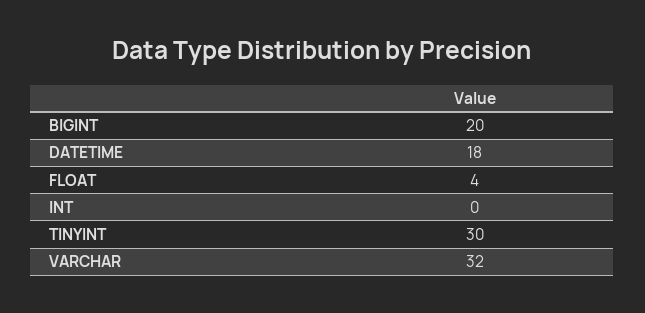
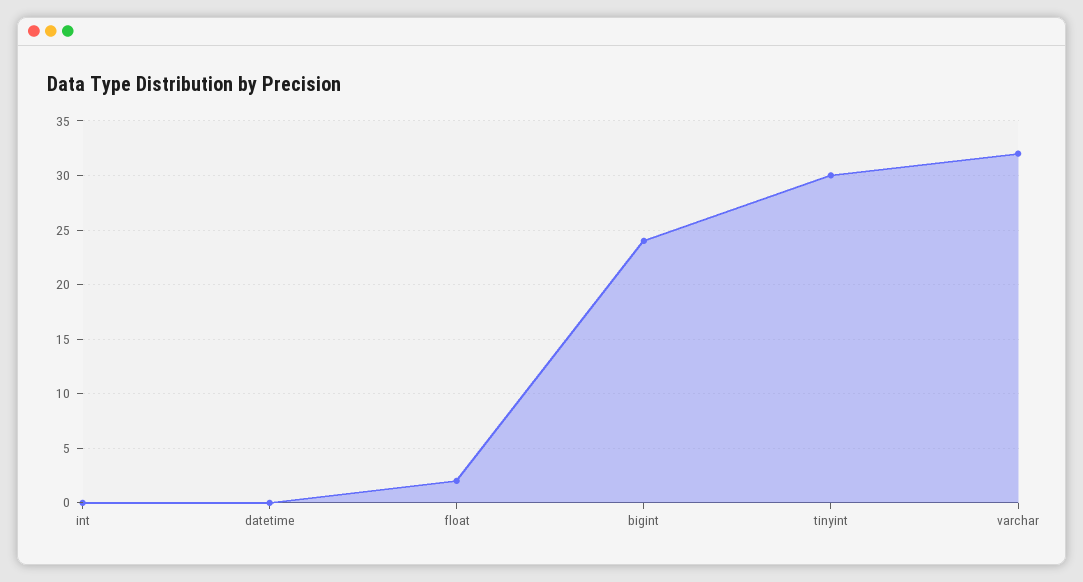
BIGINT: 20 -> 24
DATETIME: 18 -> 0
FLOAT: 4 -> 2

